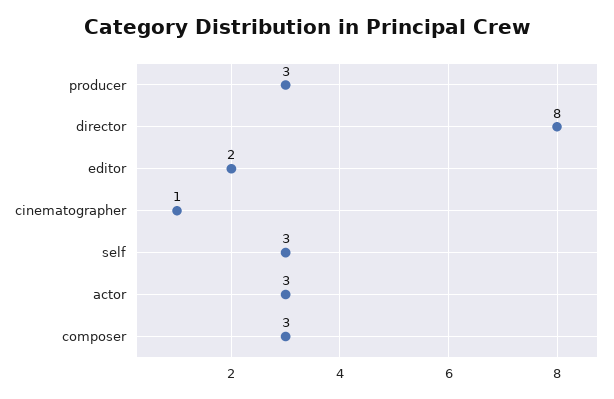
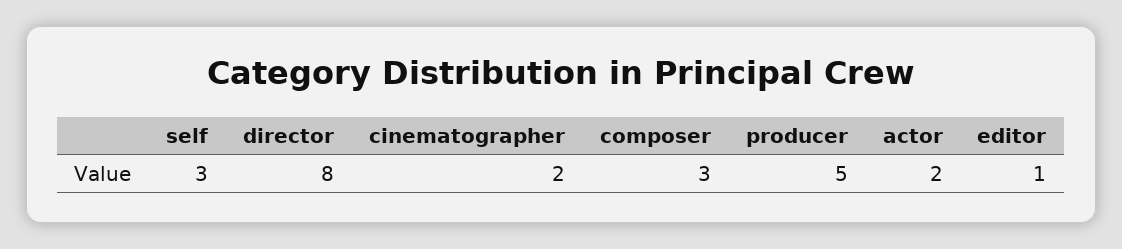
producer: 3 -> 5
editor: 2 -> 1
cinematographer: 1 -> 2
actor: 3 -> 2

